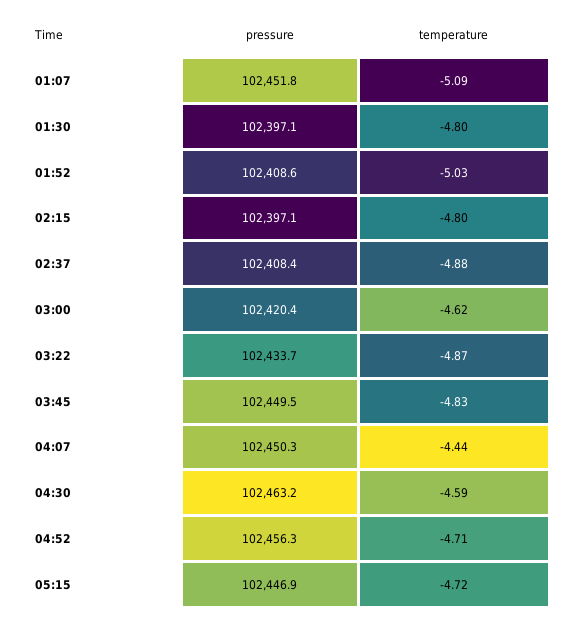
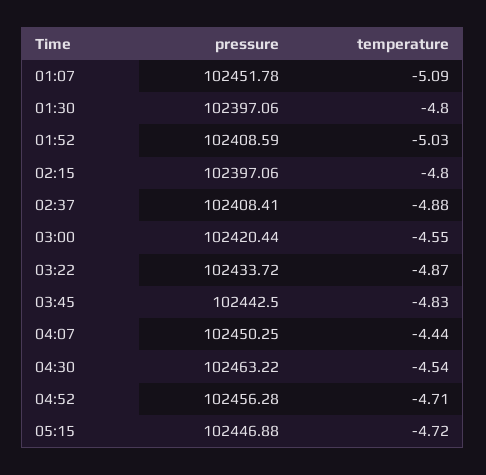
temperature, 03:00: -4.62 -> -4.55
pressure, 03:45: 102449.5 -> 102442.5
temperature, 04:30: -4.59 -> -4.54

